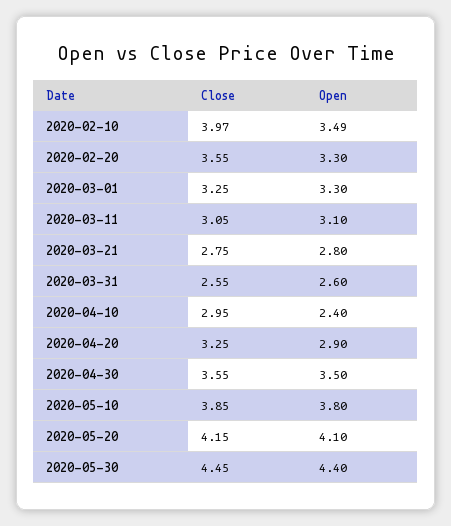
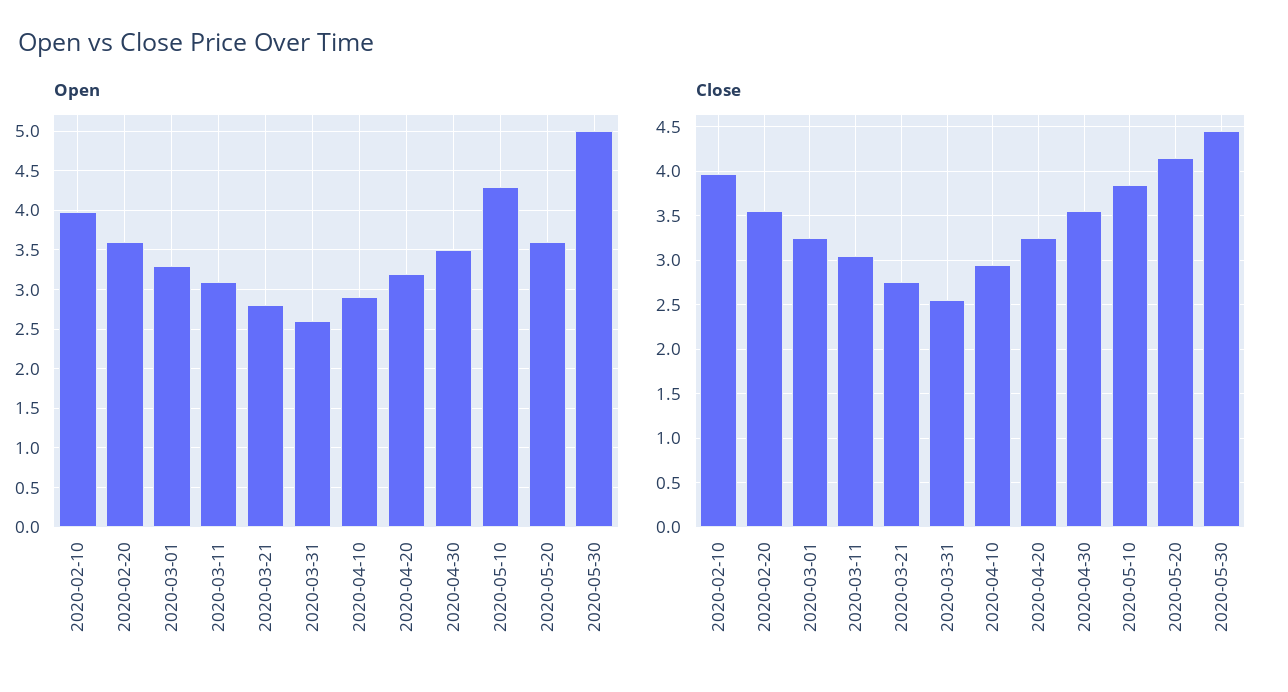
Open, 2020-02-10: 3.49 -> 4
Open, 2020-02-20: 3.3 -> 3.6
Open, 2020-04-10: 2.4 -> 2.9
Open, 2020-04-20: 2.9 -> 3.2
Open, 2020-05-10: 3.8 -> 4.3
Open, 2020-05-20: 4.1 -> 3.6
Open, 2020-05-30: 4.4 -> 5

